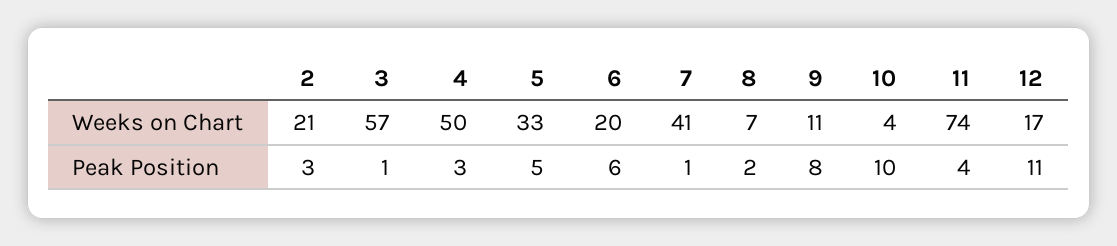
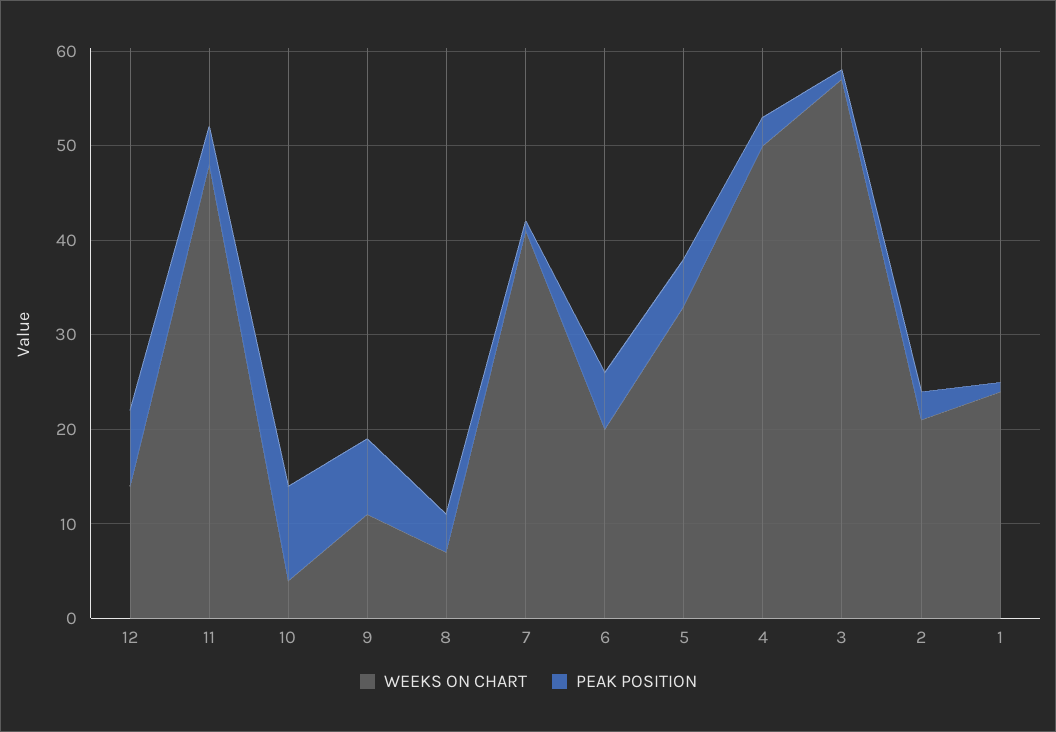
Weeks on Chart, 11: 74 -> 48
Weeks on Chart, 12: 17 -> 14
Peak Position, 8: 2 -> 4
Peak Position, 12: 11 -> 8
Weeks on Chart, 1: none -> 24
Peak Position, 1: none -> 1

